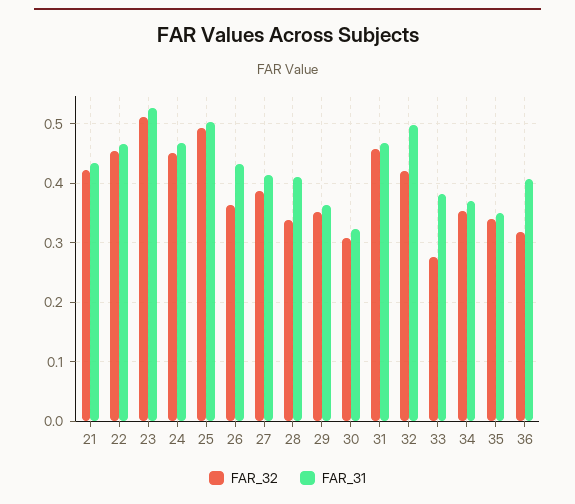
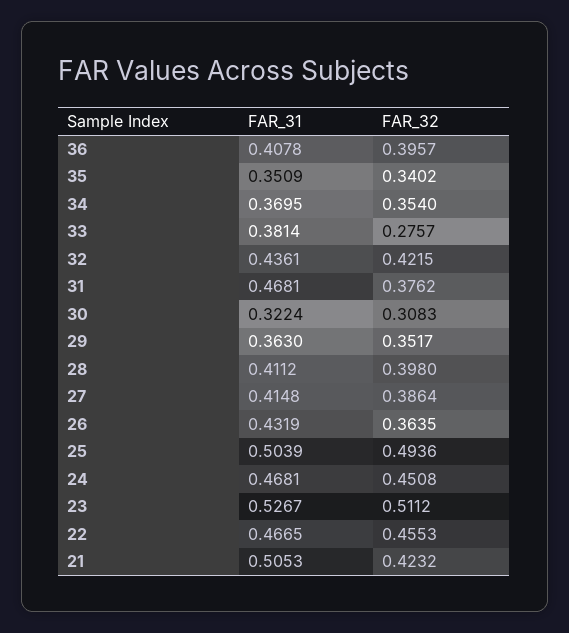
FAR_31, 21: 0.44 -> 0.5053
FAR_32, 28: 0.34 -> 0.398
FAR_32, 31: 0.46 -> 0.3762
FAR_31, 32: 0.5 -> 0.4361
FAR_32, 36: 0.32 -> 0.3957

